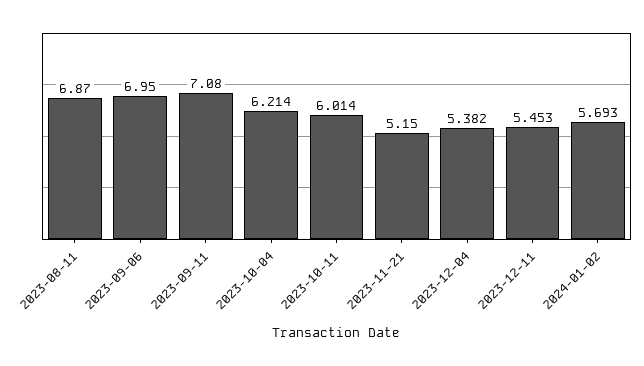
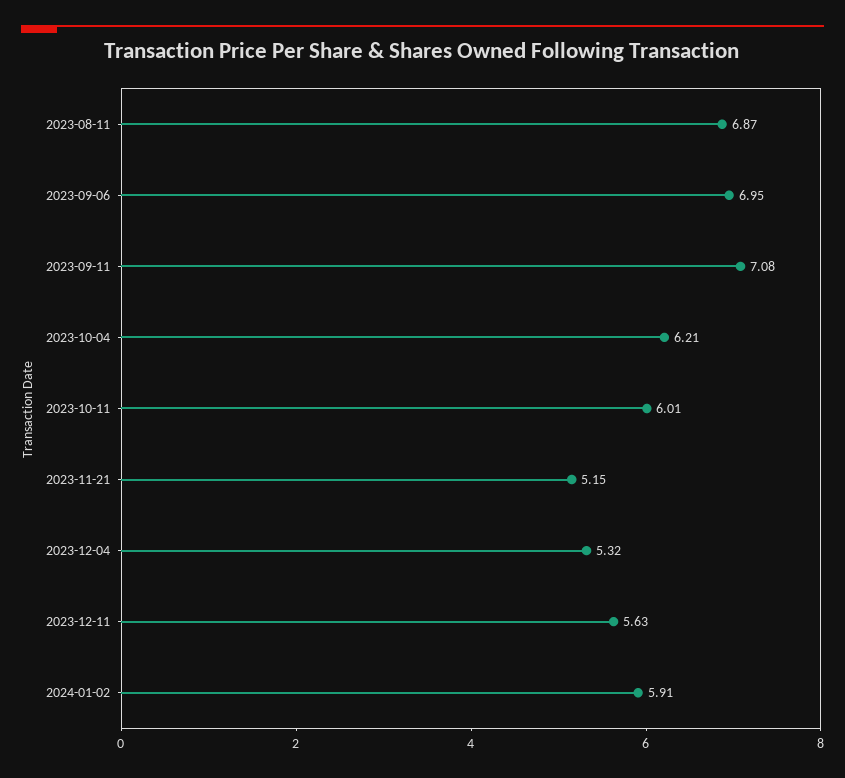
2023-12-04: 5.382 -> 5.32
2023-12-11: 5.453 -> 5.63
2024-01-02: 5.693 -> 5.91

